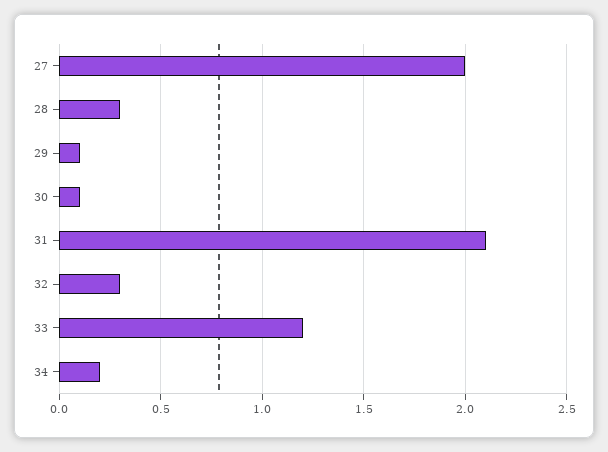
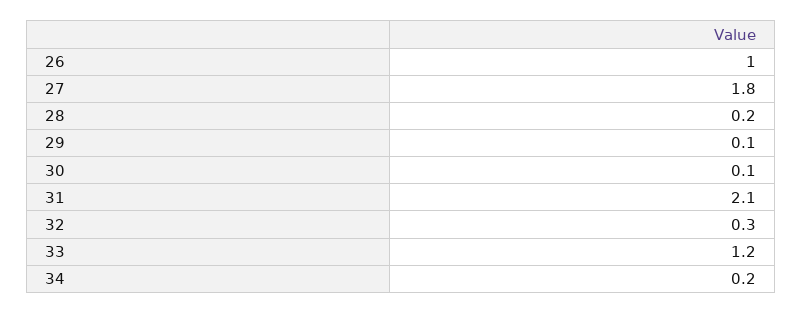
27: 2 -> 1.8
28: 0.3 -> 0.2
26: none -> 1

